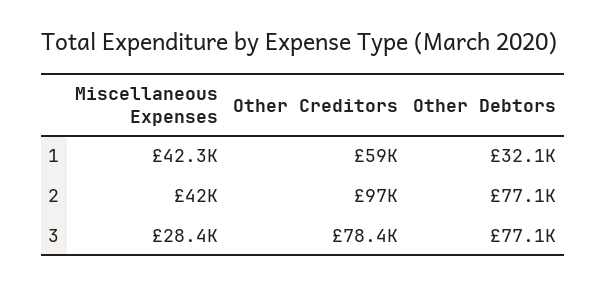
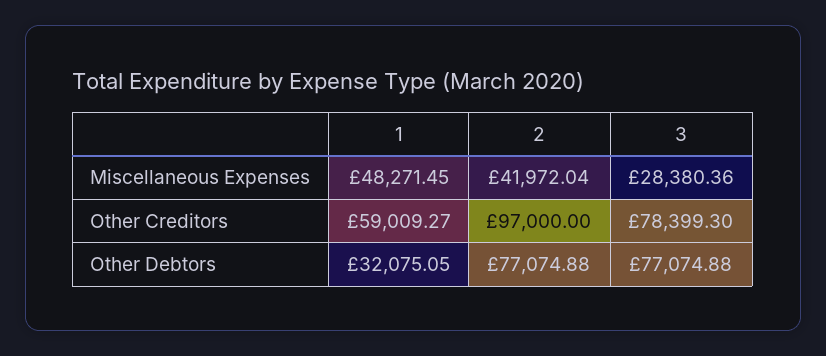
Miscellaneous Expenses, 1: 42300 -> 48271.45

